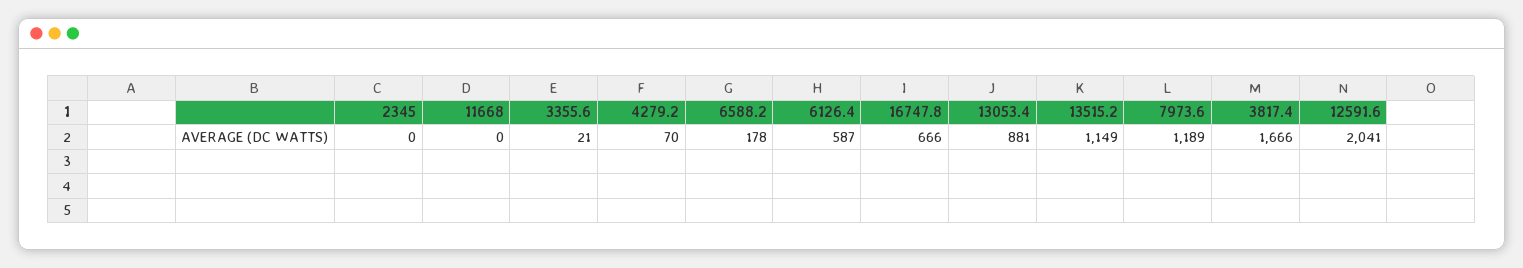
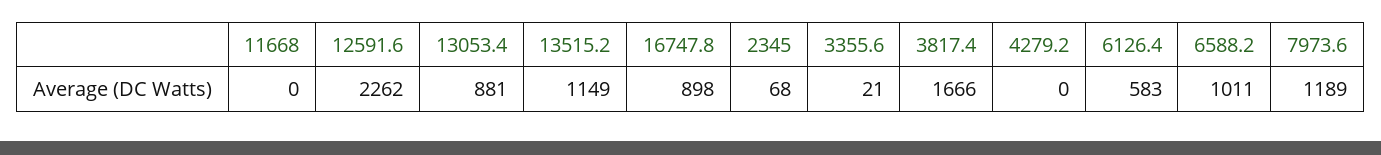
2345: 0 -> 68
4279.2: 70 -> 0
6588.2: 178 -> 1011
6126.4: 587 -> 583
16747.8: 666 -> 898
12591.6: 2041 -> 2262

